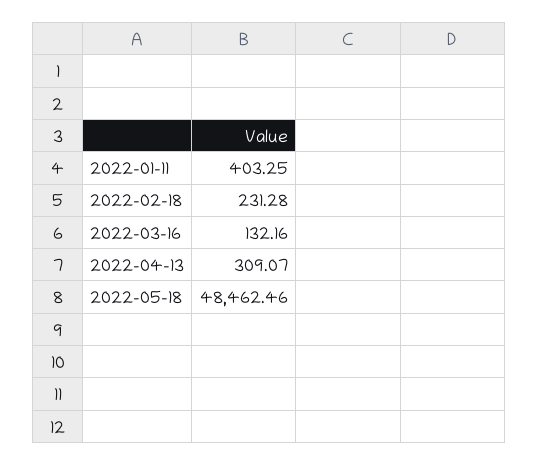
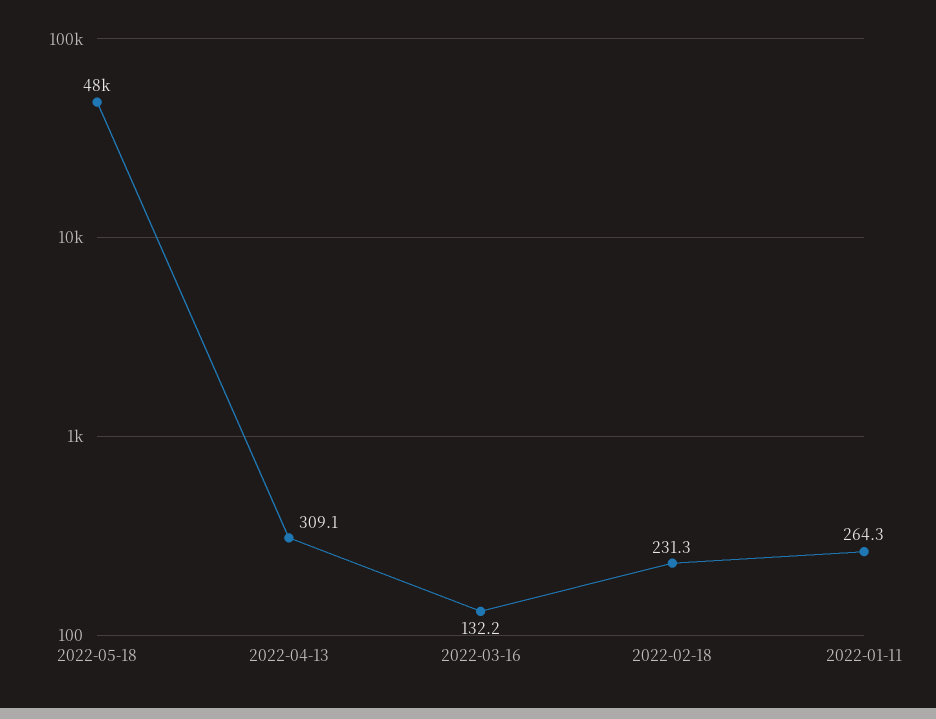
2022-01-11: 403.25 -> 264.3

